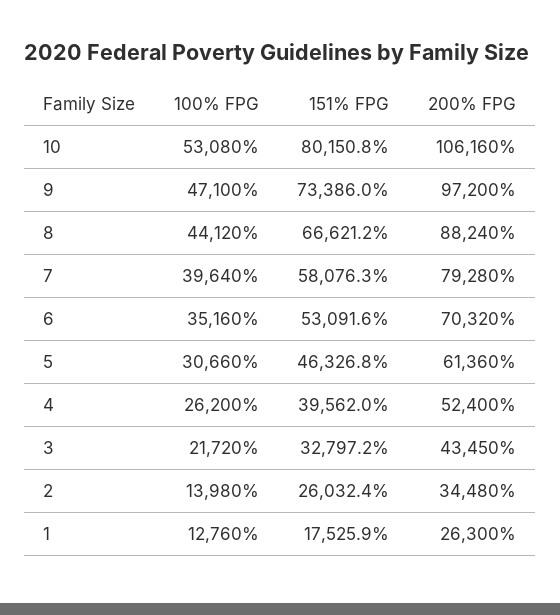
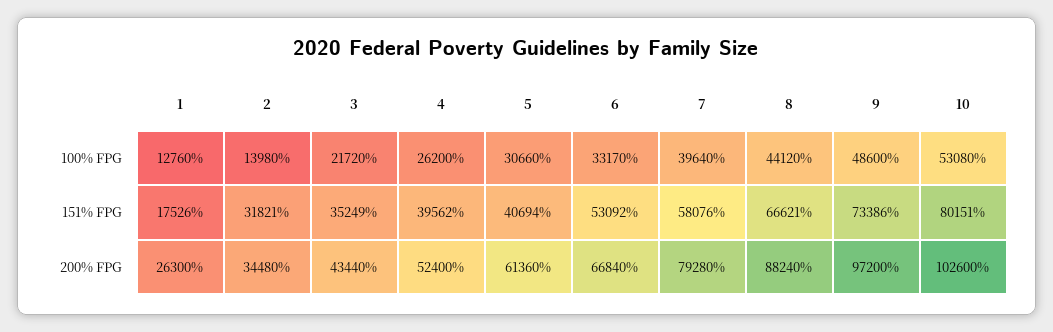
200% FPG, 10: 106160 -> 102600
100% FPG, 9: 47100 -> 48600
100% FPG, 6: 35160 -> 33170
200% FPG, 6: 70320 -> 66840
151% FPG, 5: 46326.8 -> 40694
151% FPG, 3: 32797.2 -> 35249
200% FPG, 3: 43450 -> 43440
151% FPG, 2: 26032.4 -> 31821

